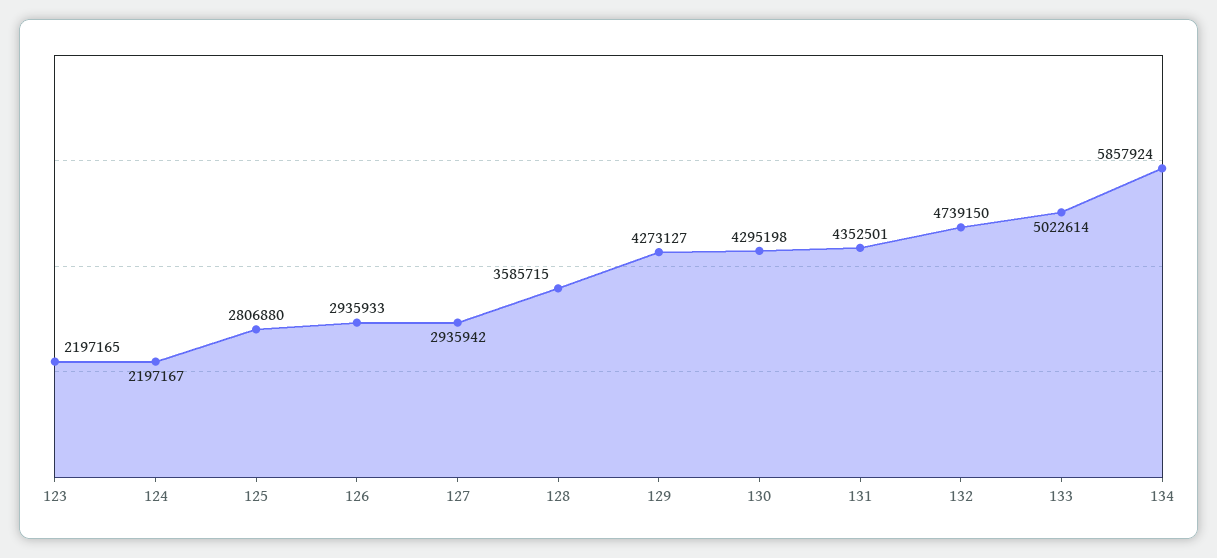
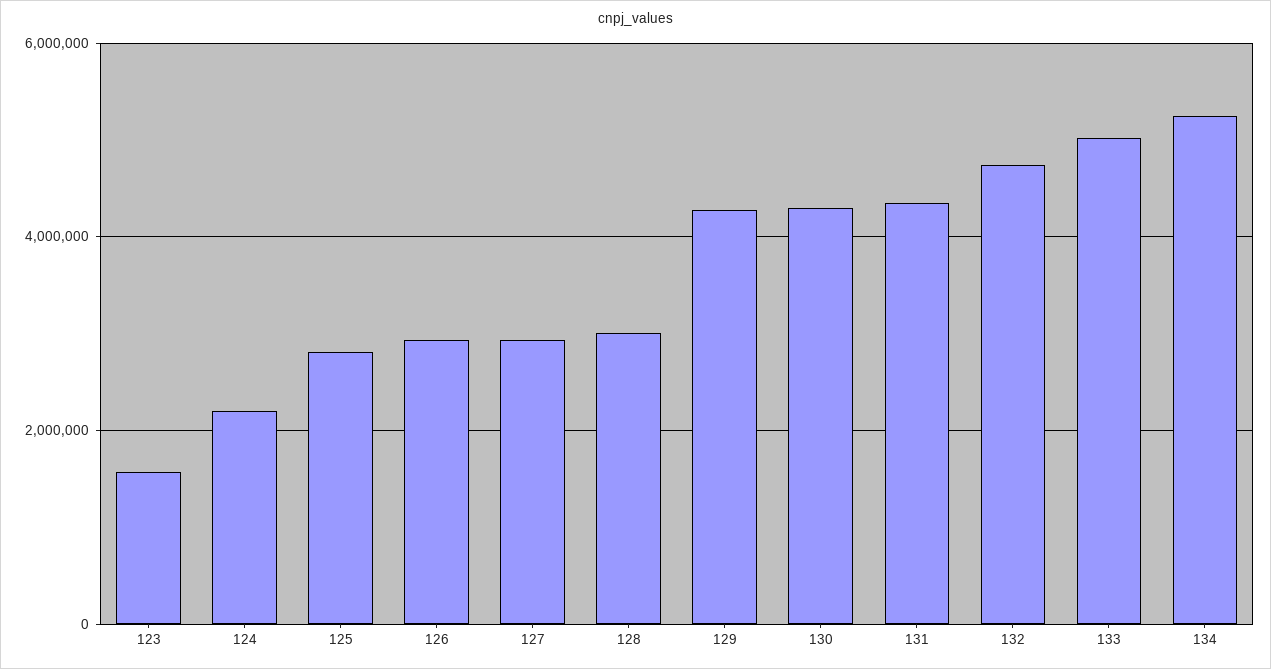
123: 2197165 -> 1600000
128: 3585715 -> 3000000
134: 5857924 -> 5200000

